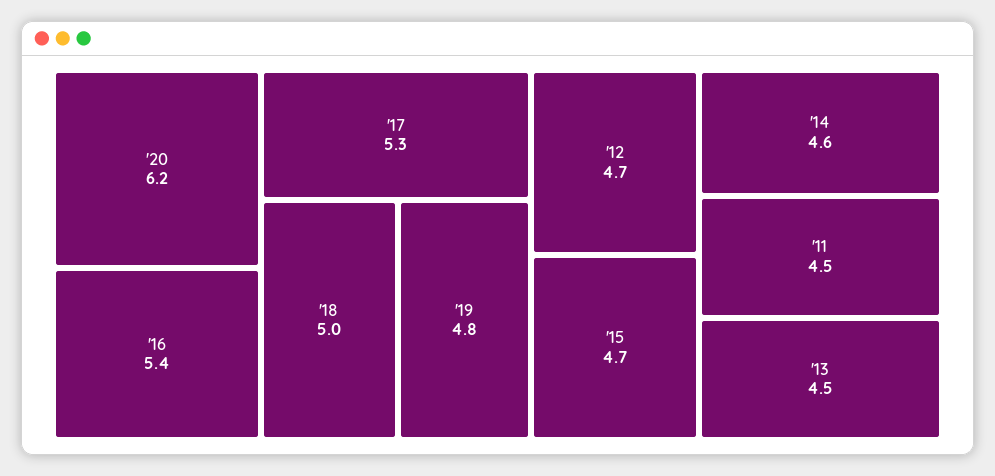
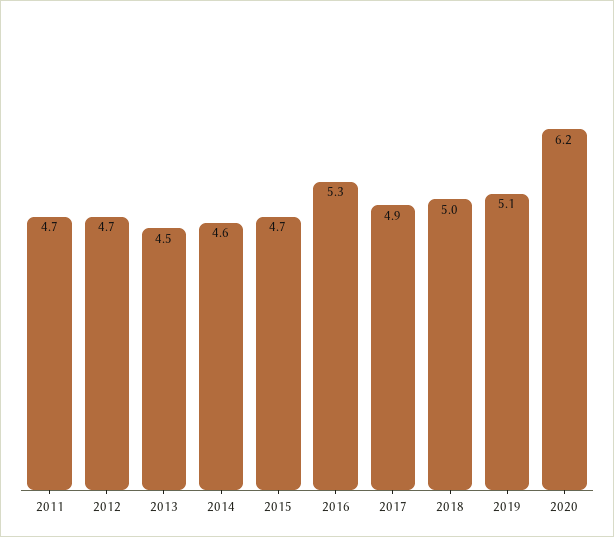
'16: 5.4 -> 5.3
'17: 5.3 -> 4.9
'19: 4.8 -> 5.1
'11: 4.5 -> 4.7

